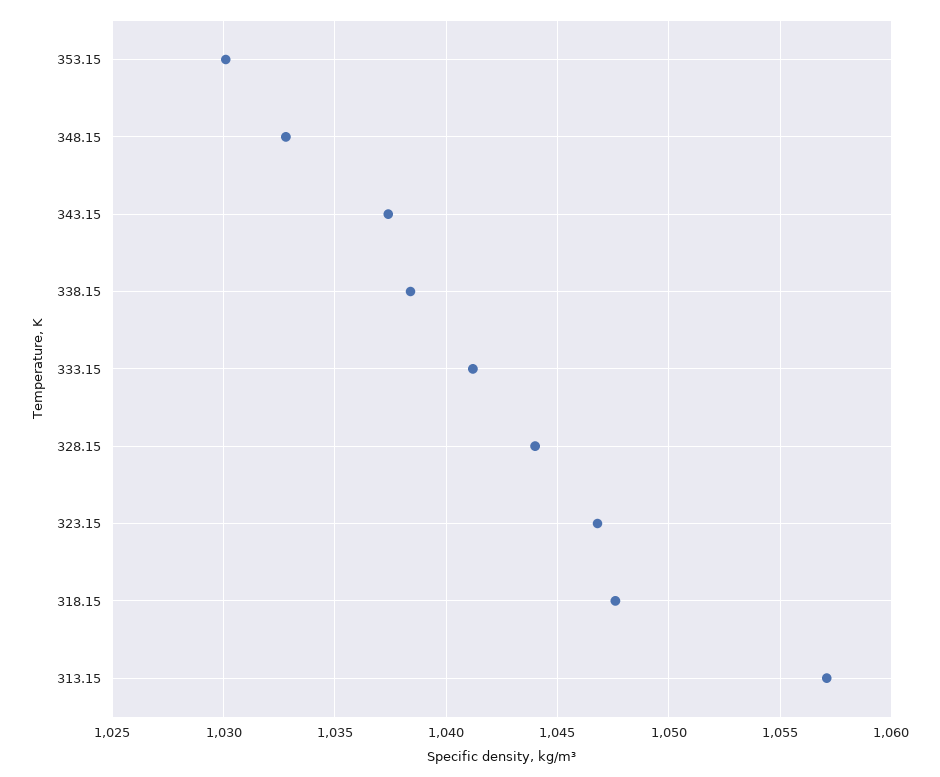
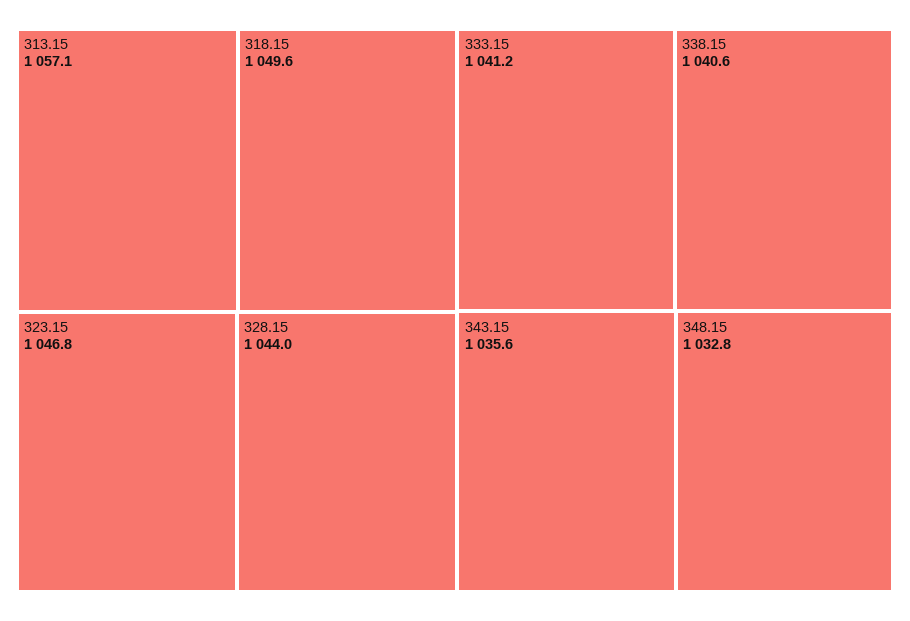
353.15: 1030 -> none
343.15: 1037.5 -> 1035.6
338.15: 1038.5 -> 1040.6
318.15: 1047.5 -> 1049.6

